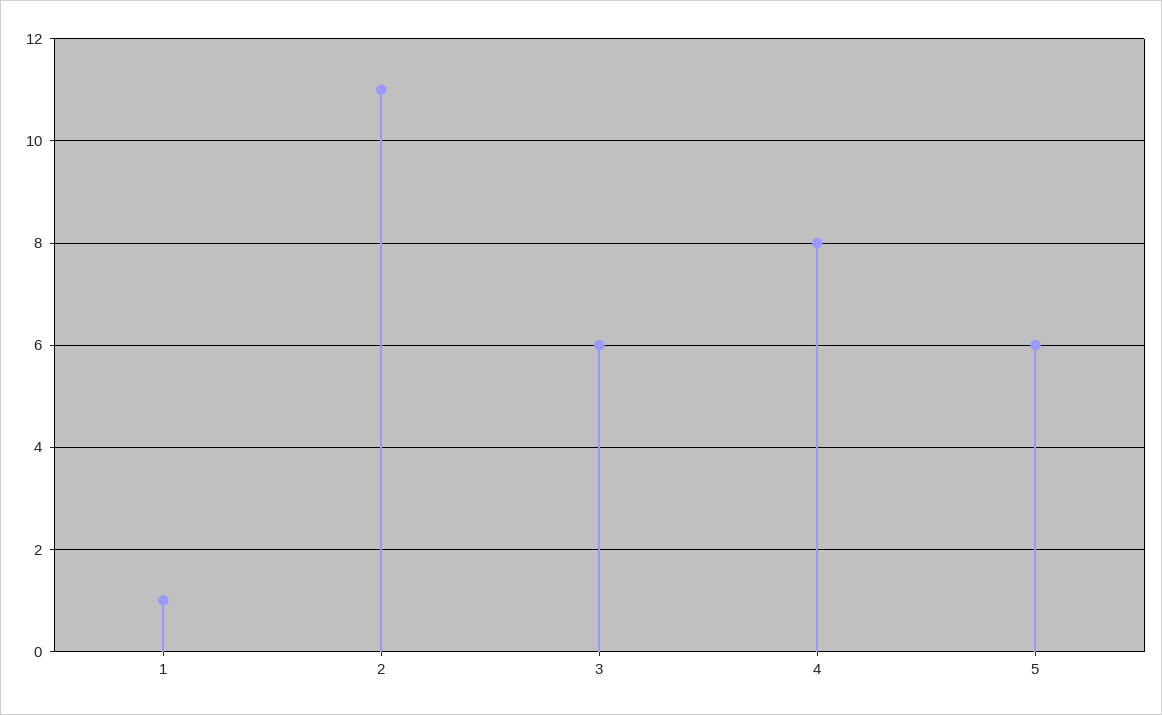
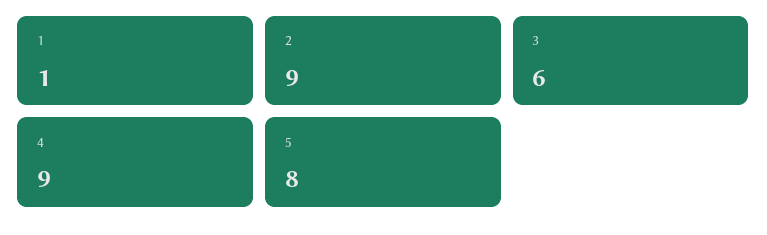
2: 11 -> 9
4: 8 -> 9
5: 6 -> 8

